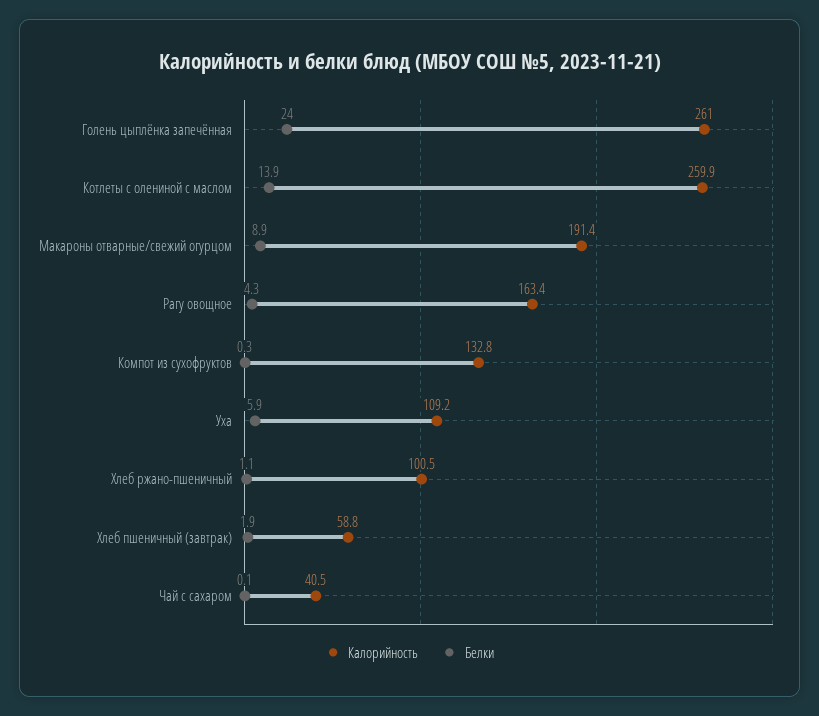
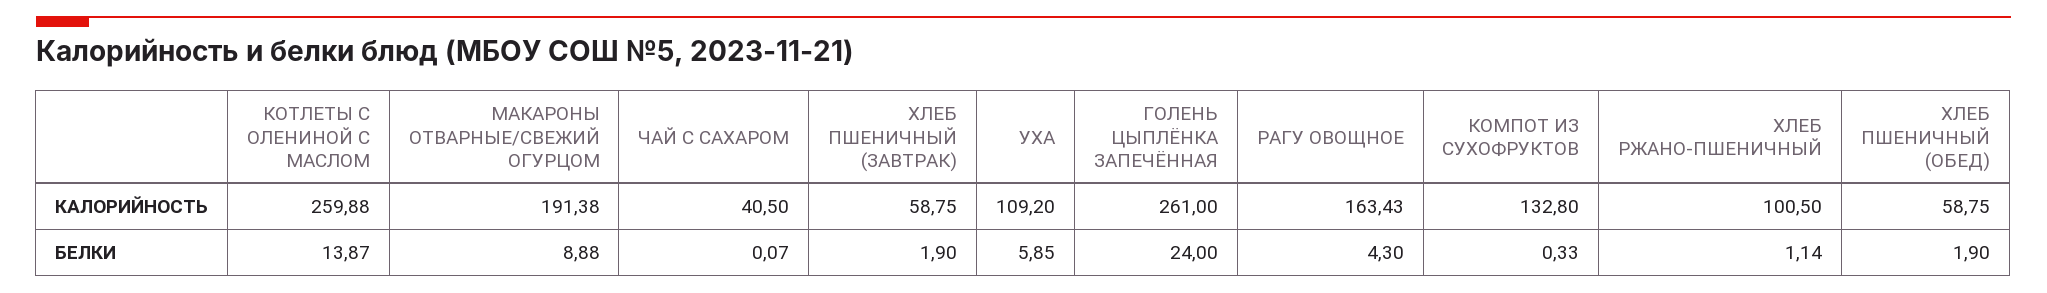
Калорийность, ХЛЕБ ПШЕНИЧНЫЙ (ОБЕД): none -> 58.75
Белки, ХЛЕБ ПШЕНИЧНЫЙ (ОБЕД): none -> 1.9

